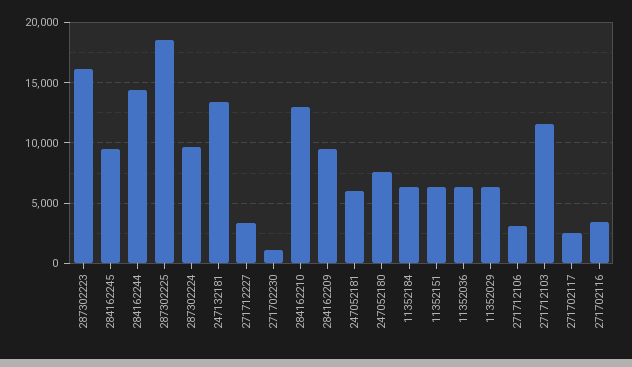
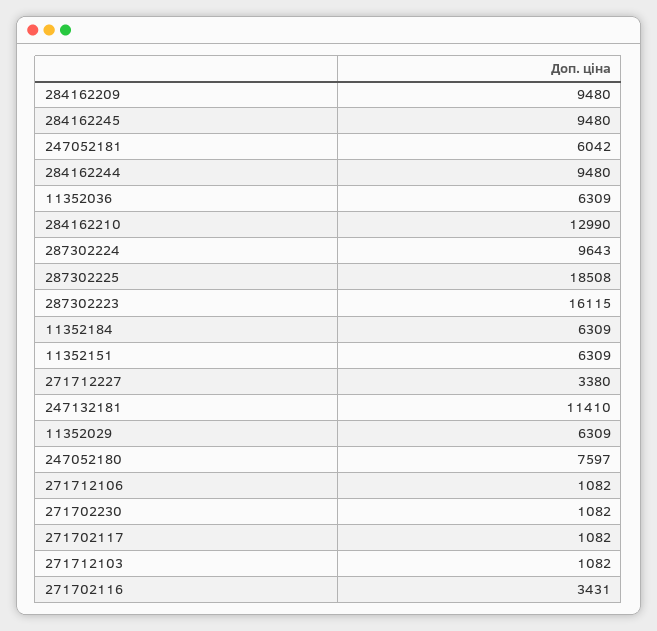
284162244: 14500 -> 9480
247132181: 13500 -> 11410
271712106: 3000 -> 1082
271712103: 11500 -> 1082
271702117: 2500 -> 1082

